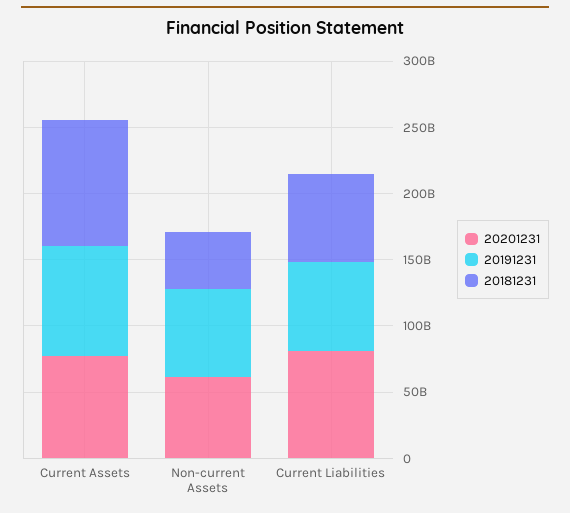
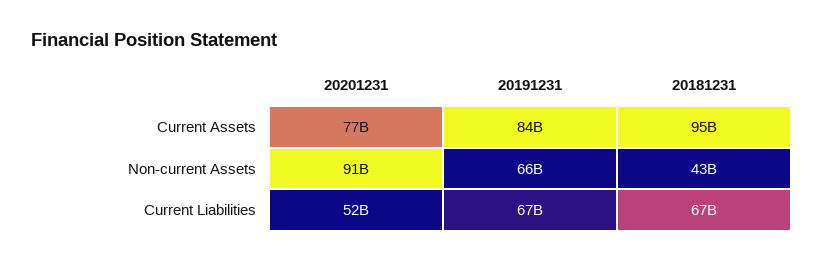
20201231, Non-current Assets: 60000000000 -> 91000000000
20201231, Current Liabilities: 80000000000 -> 52000000000

